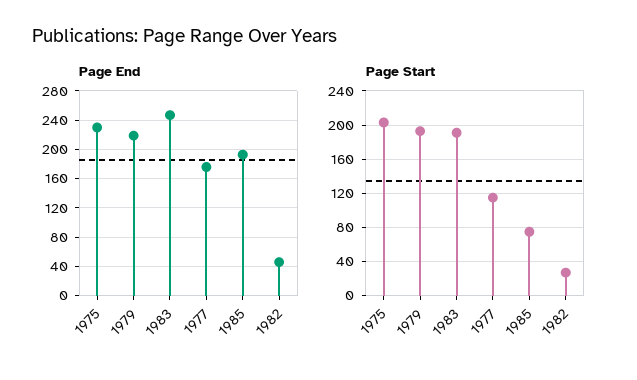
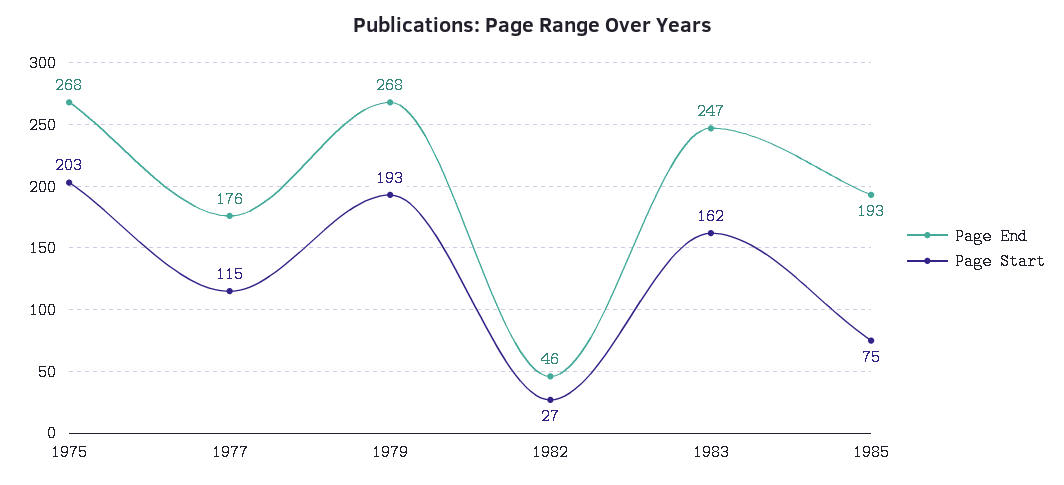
Page End, 1975: 230 -> 268
Page End, 1979: 220 -> 268
Page Start, 1983: 190 -> 162

